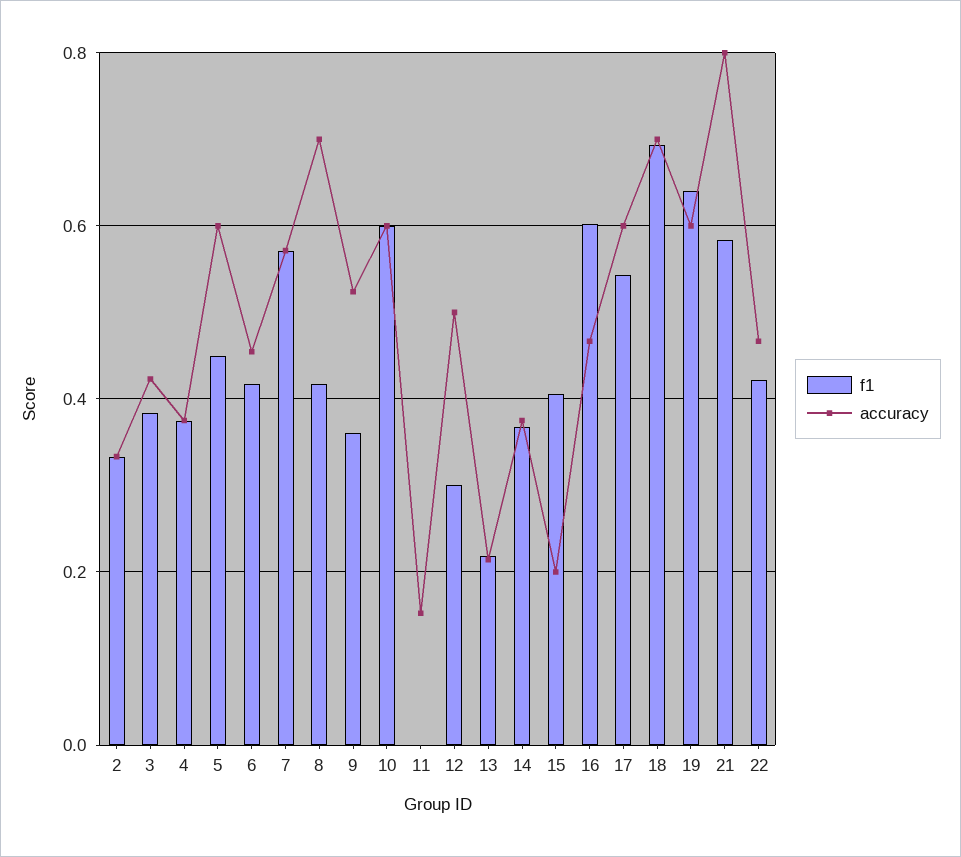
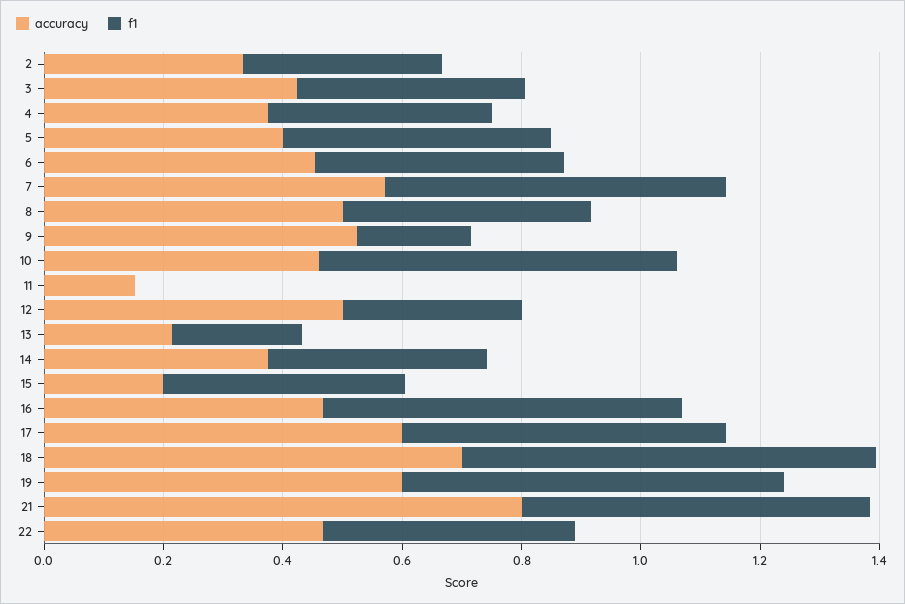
accuracy, 5: 0.6 -> 0.4
accuracy, 8: 0.7 -> 0.5
f1, 9: 0.36 -> 0.2
accuracy, 10: 0.6 -> 0.45

